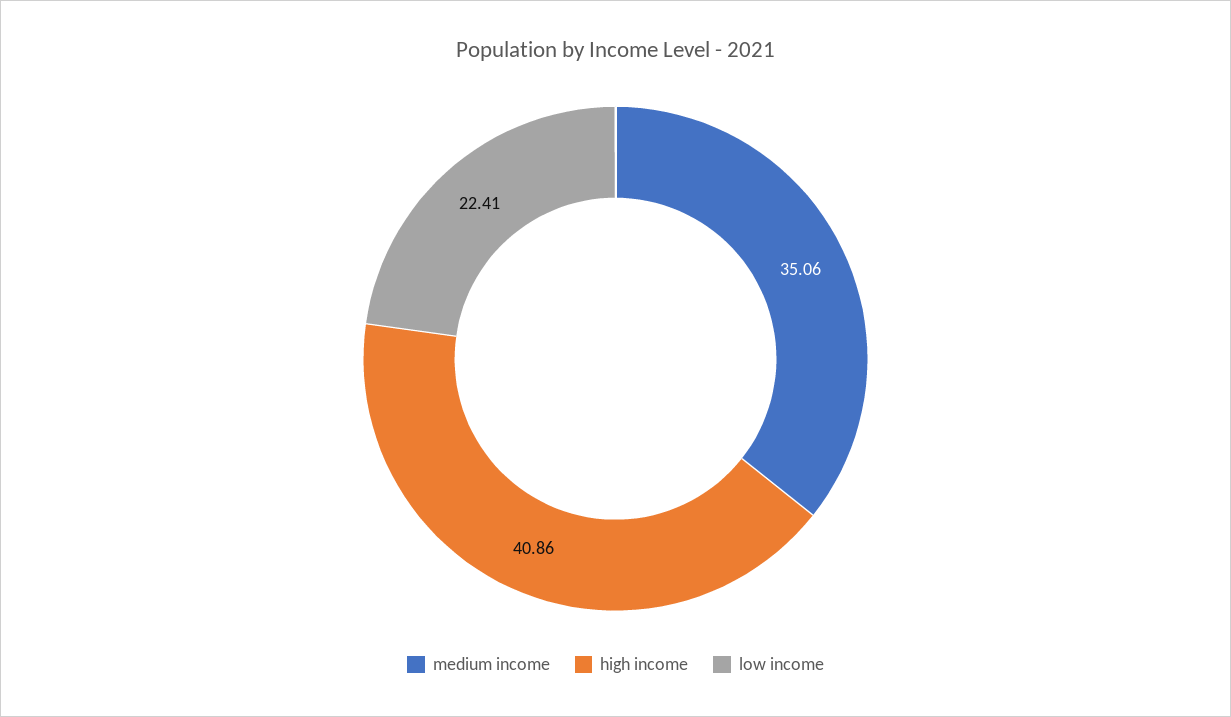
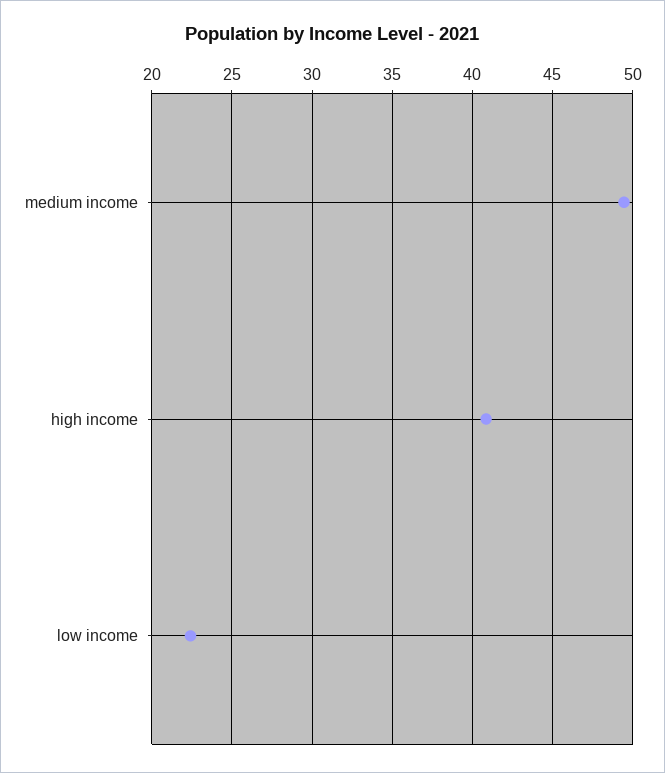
medium income: 35.06 -> 49.5

